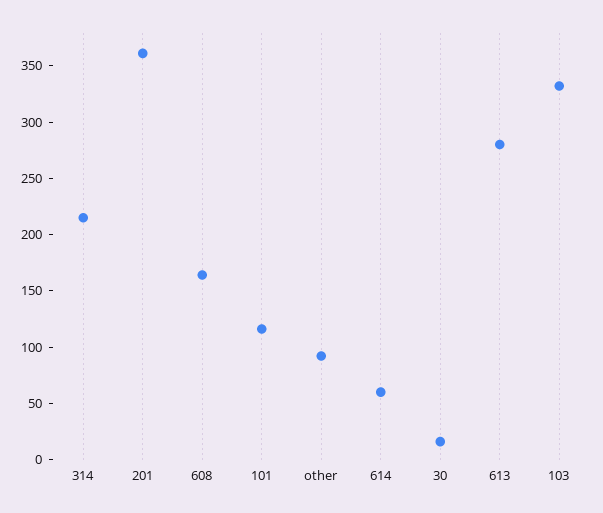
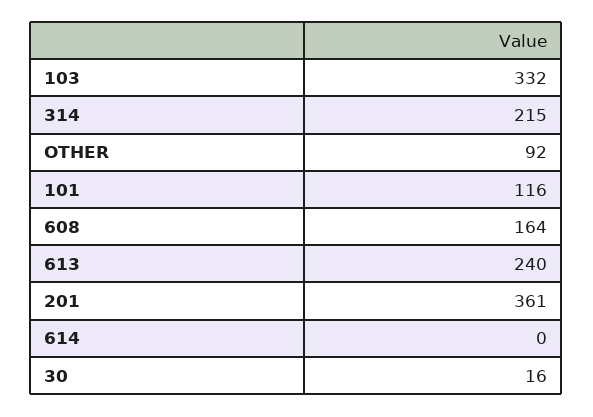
614: 60 -> 0
613: 280 -> 240

